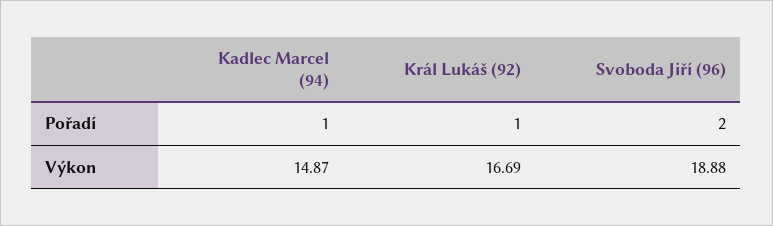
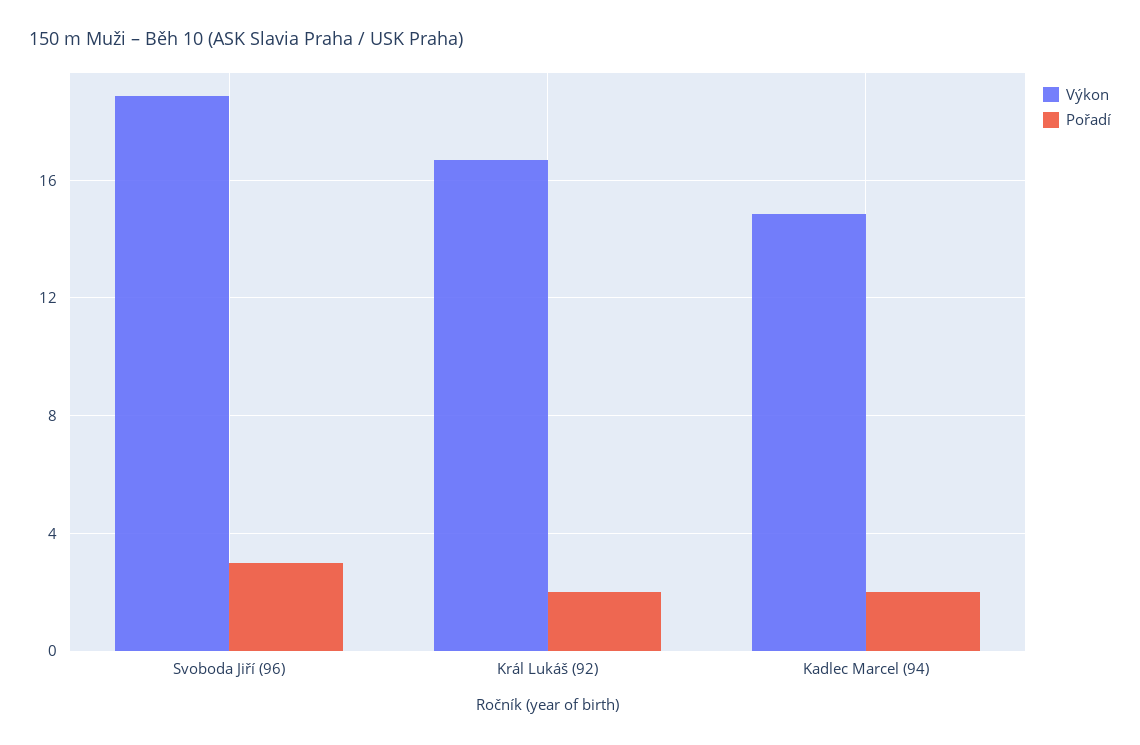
Pořadí, Kadlec Marcel (94): 1 -> 2
Pořadí, Král Lukáš (92): 1 -> 2
Pořadí, Svoboda Jiří (96): 2 -> 3

